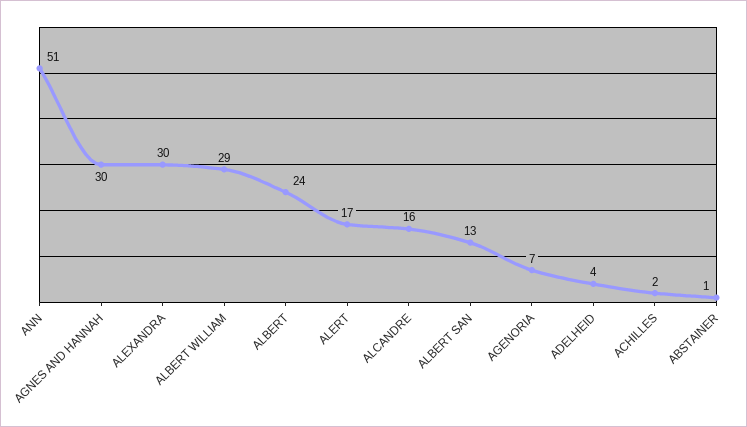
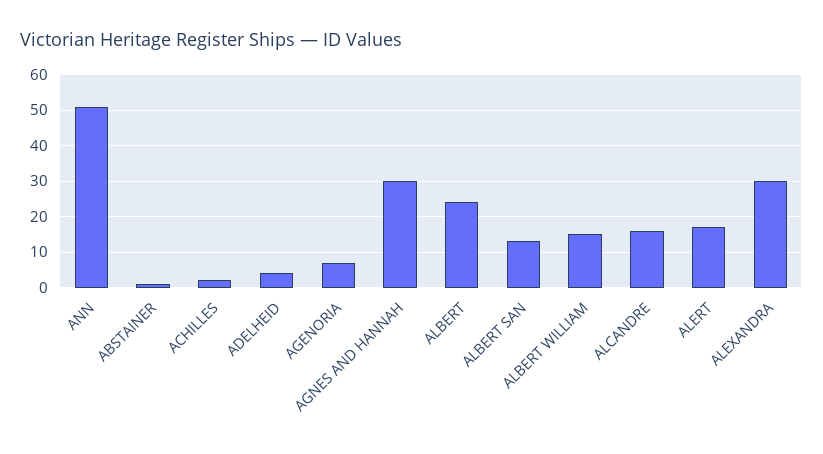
ALBERT WILLIAM: 29 -> 15

